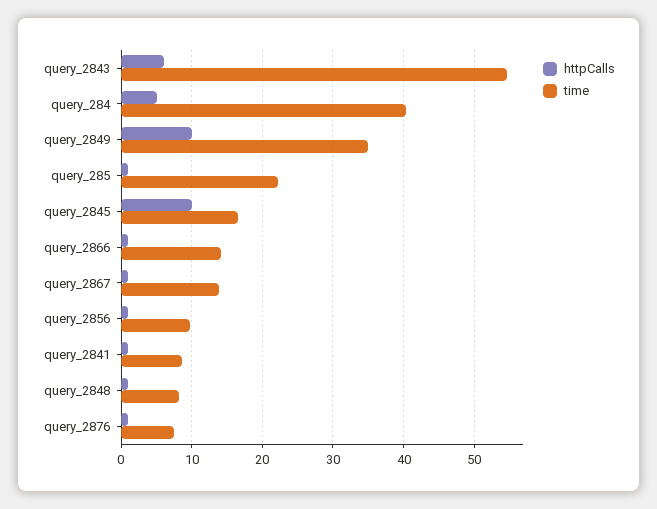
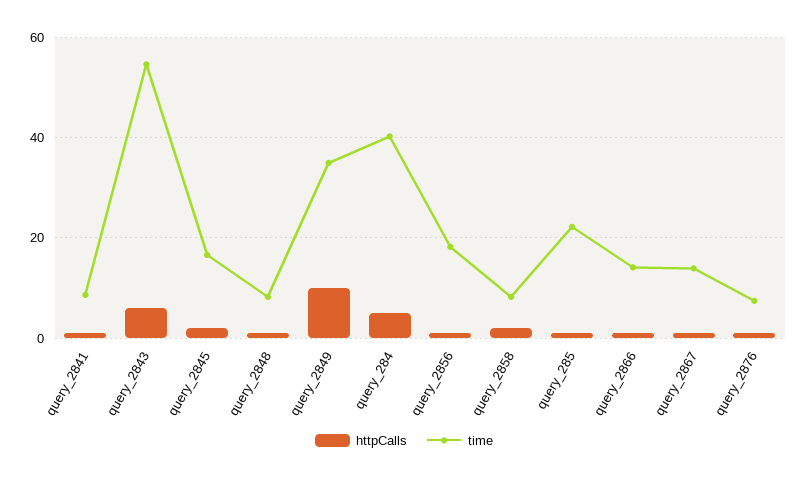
httpCalls, query_2845: 10 -> 2
time, query_2856: 10 -> 18
httpCalls, query_2858: none -> 2
time, query_2858: none -> 8

